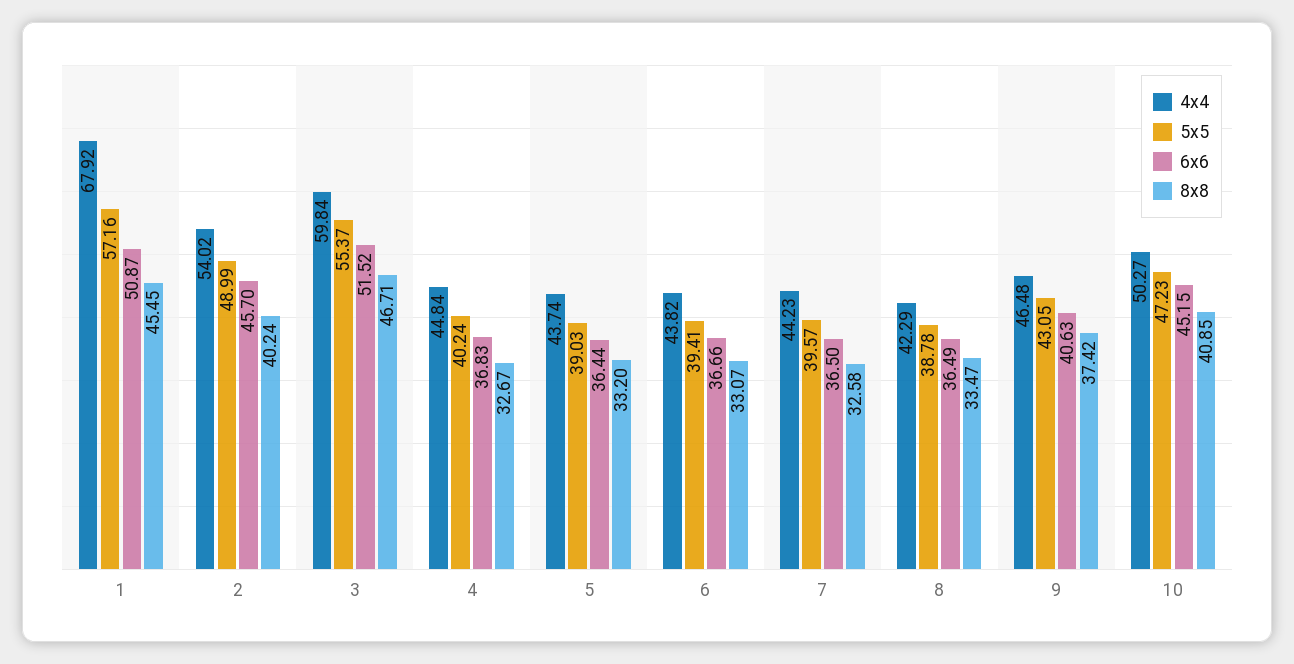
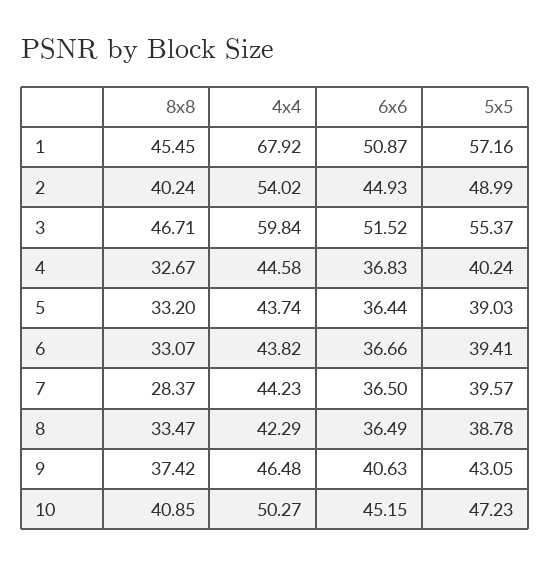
6x6, 2: 45.7 -> 44.93
4x4, 4: 44.84 -> 44.58
8x8, 7: 32.58 -> 28.37

